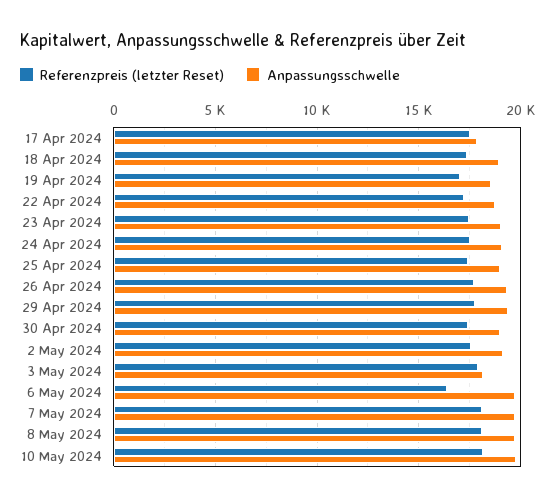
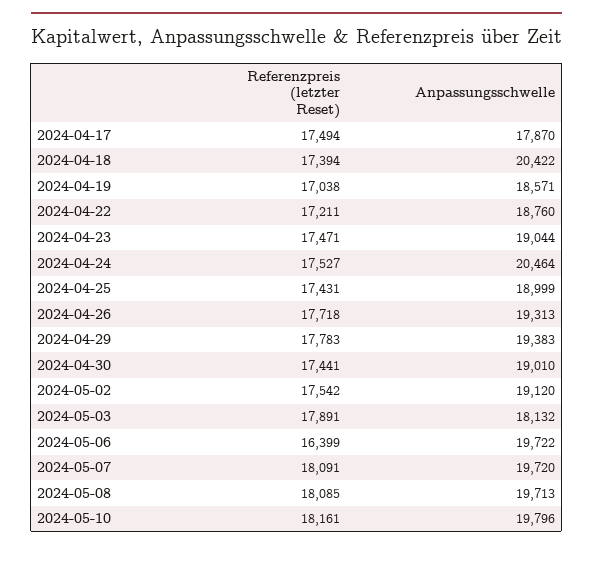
Anpassungsschwelle, 18 Apr 2024: 19000 -> 20422
Anpassungsschwelle, 24 Apr 2024: 19000 -> 20464

